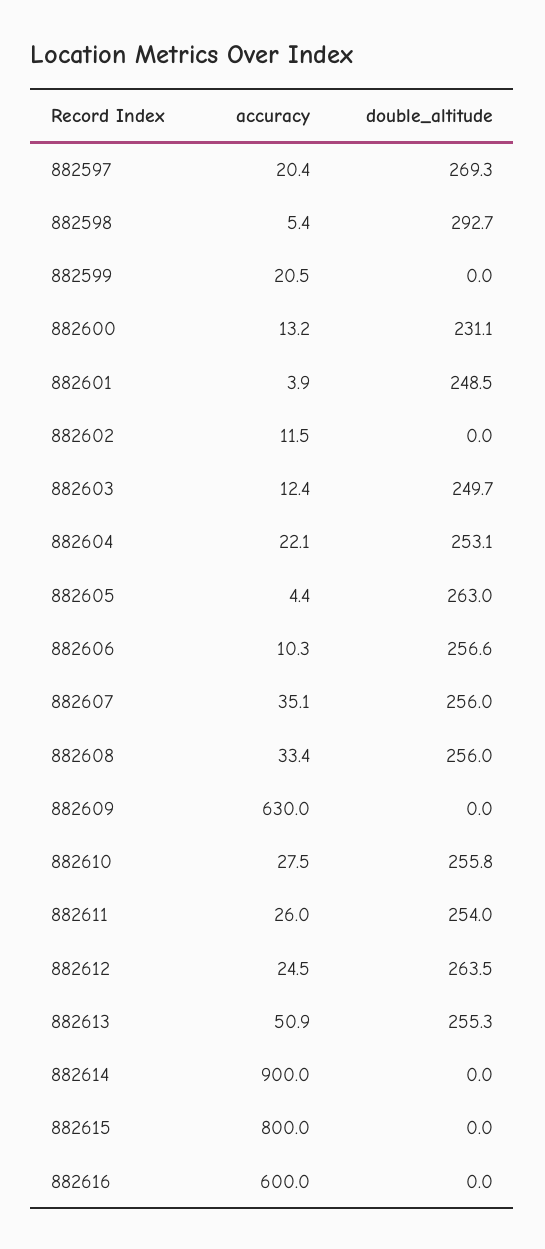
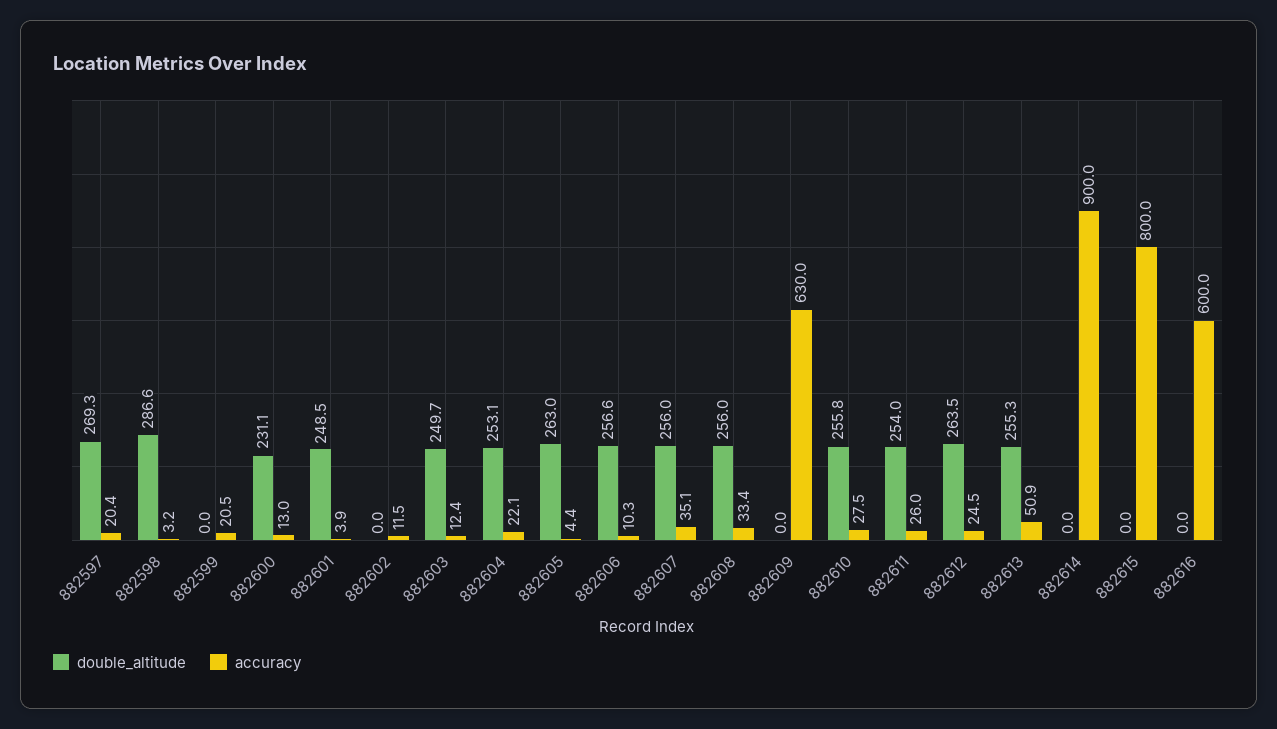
accuracy, 882598: 5.4 -> 3.2
double_altitude, 882598: 292.7 -> 286.6
accuracy, 882600: 13.2 -> 13

